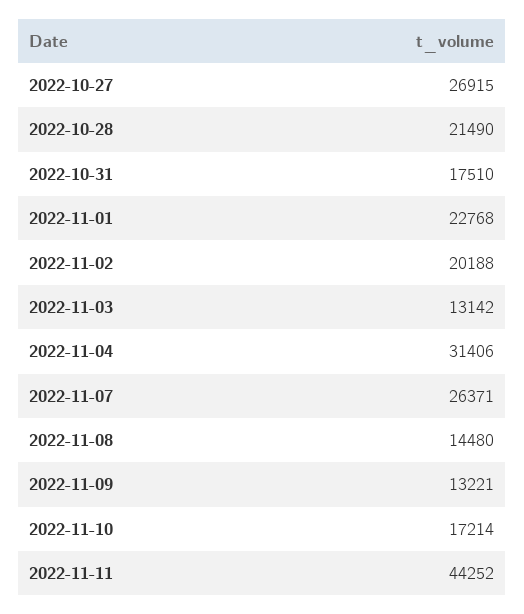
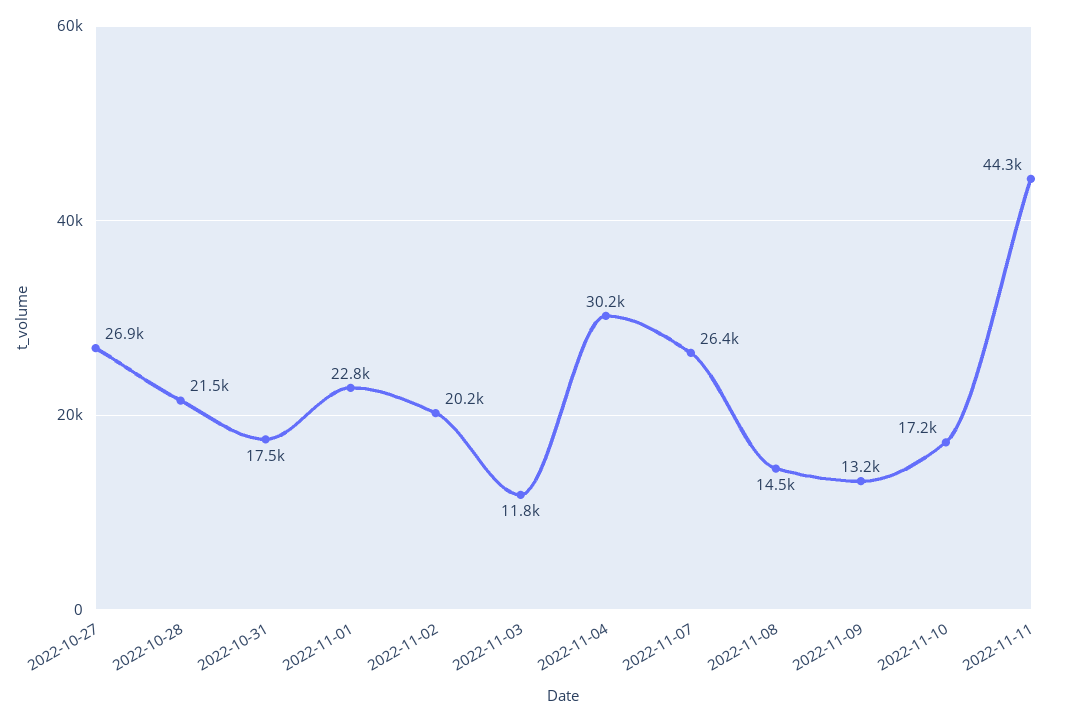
2022-11-03: 13142 -> 11800
2022-11-04: 31406 -> 30200

